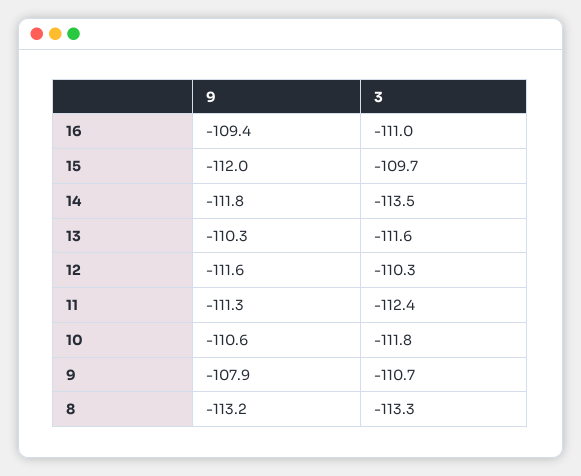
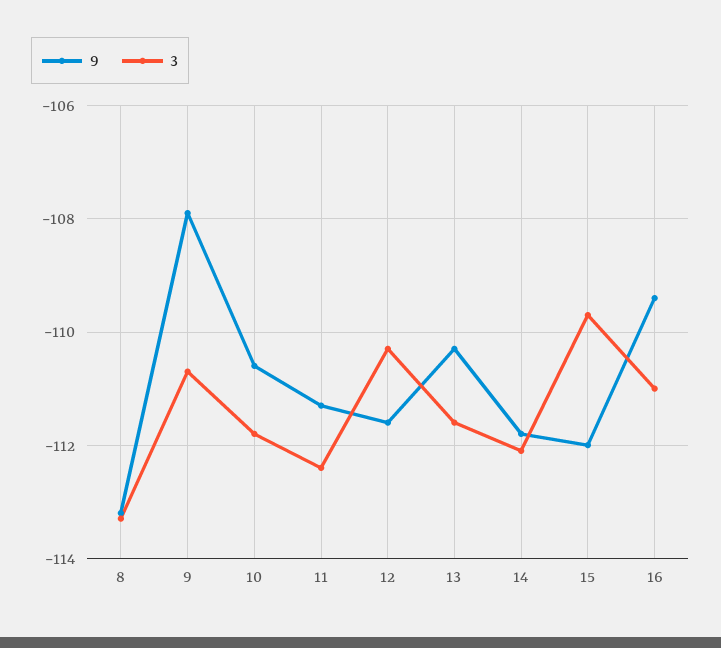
3, 14: -113.5 -> -112

